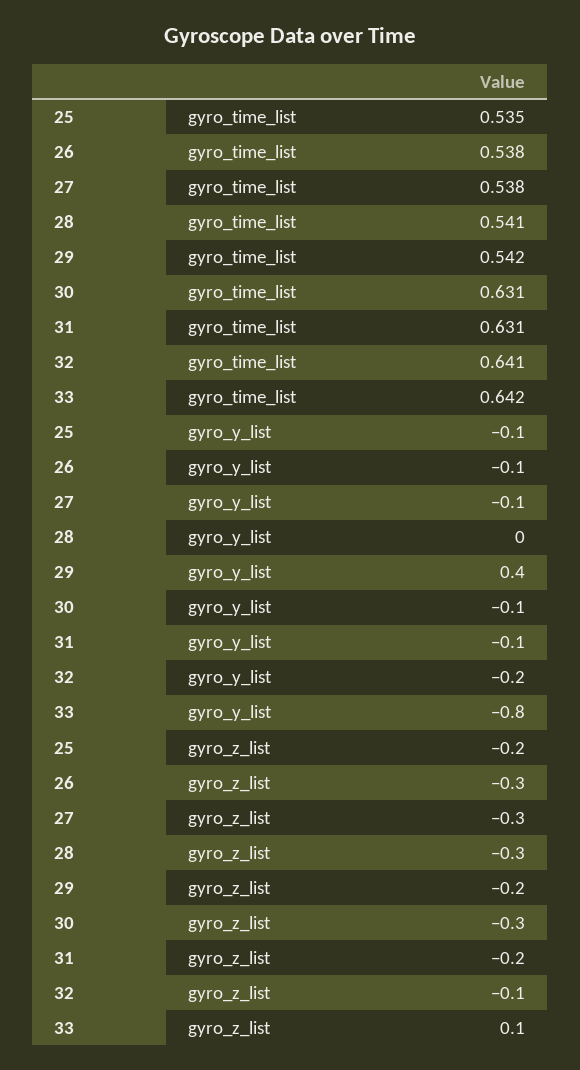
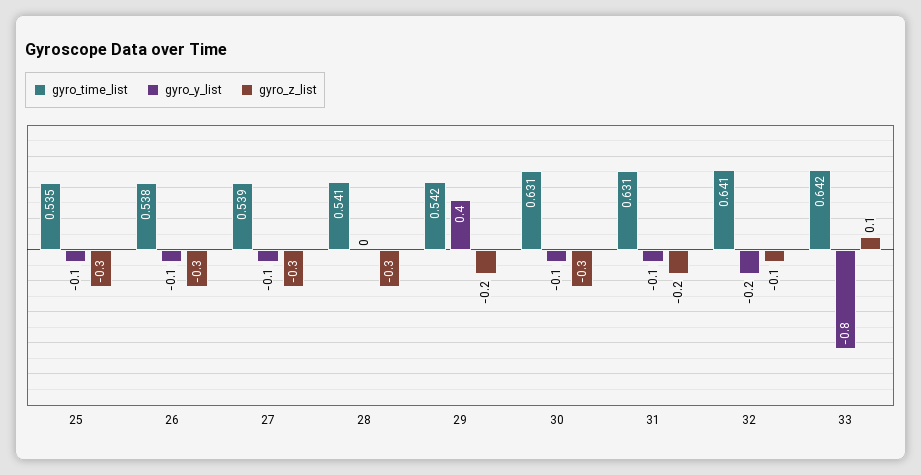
gyro_time_list, 27: 0.538 -> 0.539
gyro_z_list, 25: -0.2 -> -0.3

